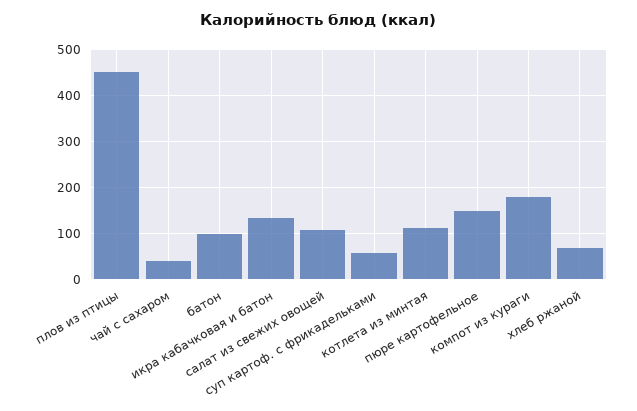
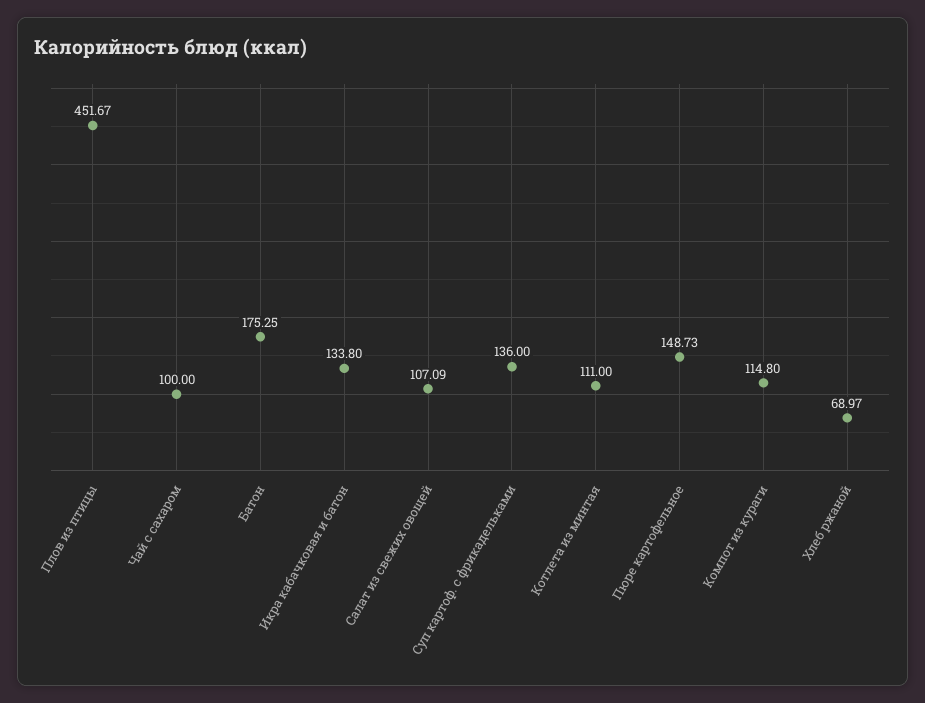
чай с сахаром: 40 -> 100
батон: 100 -> 175.25
суп картоф. с фрикадельками: 60 -> 136
компот из кураги: 180 -> 114.8

